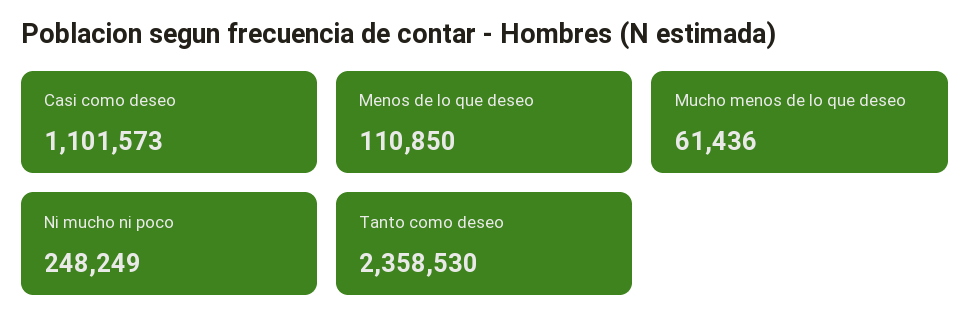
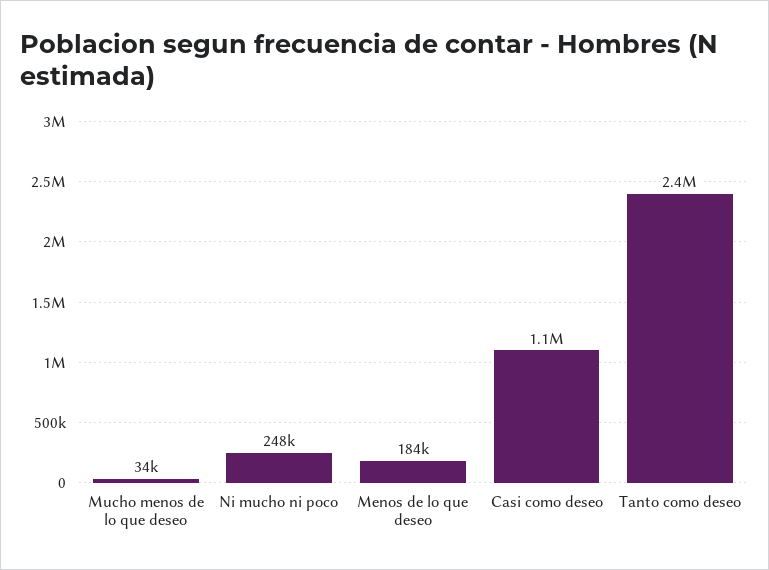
Menos de lo que deseo: 110850 -> 184000
Mucho menos de lo que deseo: 61436 -> 34000

